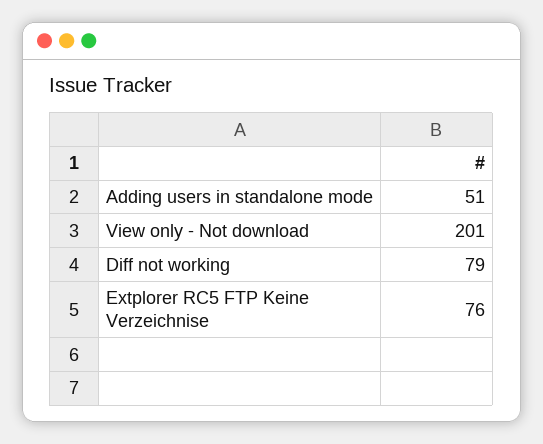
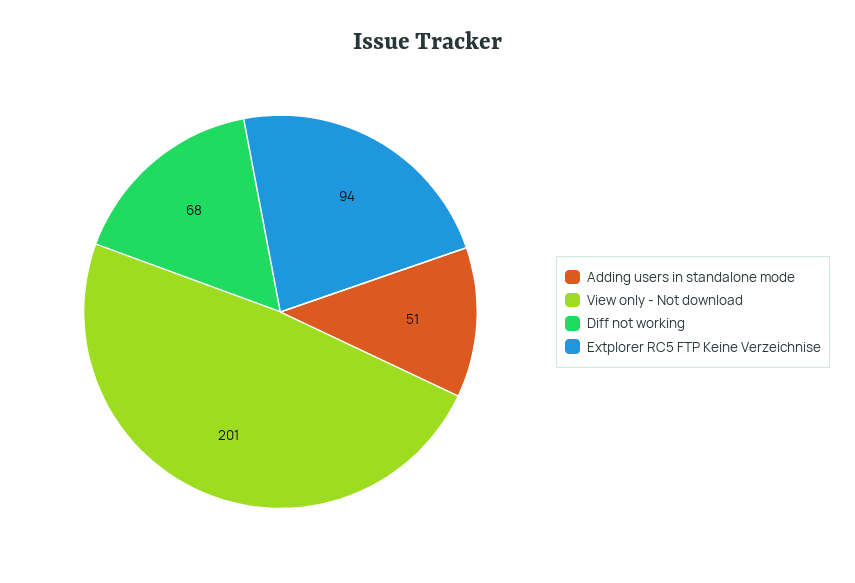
Diff not working: 79 -> 68
Extplorer RC5 FTP Keine Verzeichnise: 76 -> 94

